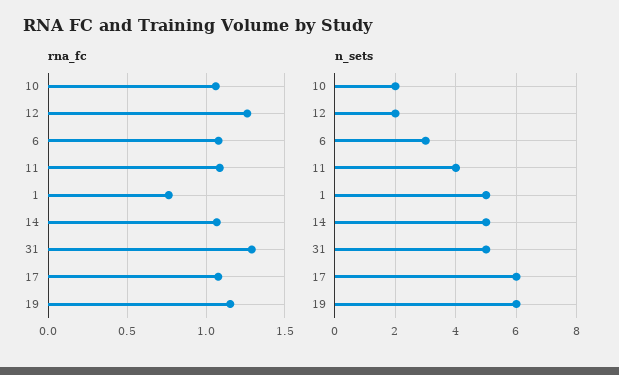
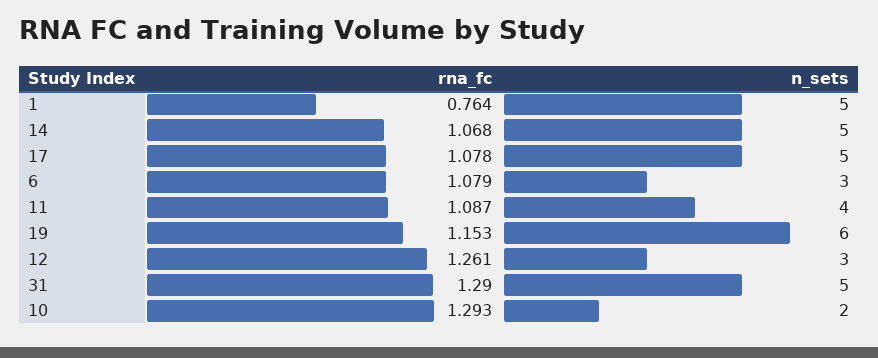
rna_fc, 10: 1.05 -> 1.293
n_sets, 12: 2 -> 3
n_sets, 17: 6 -> 5

